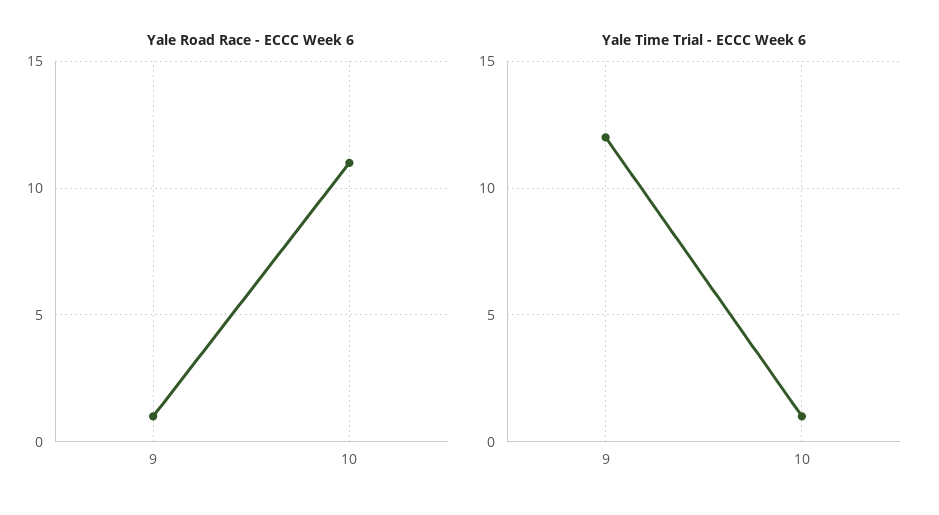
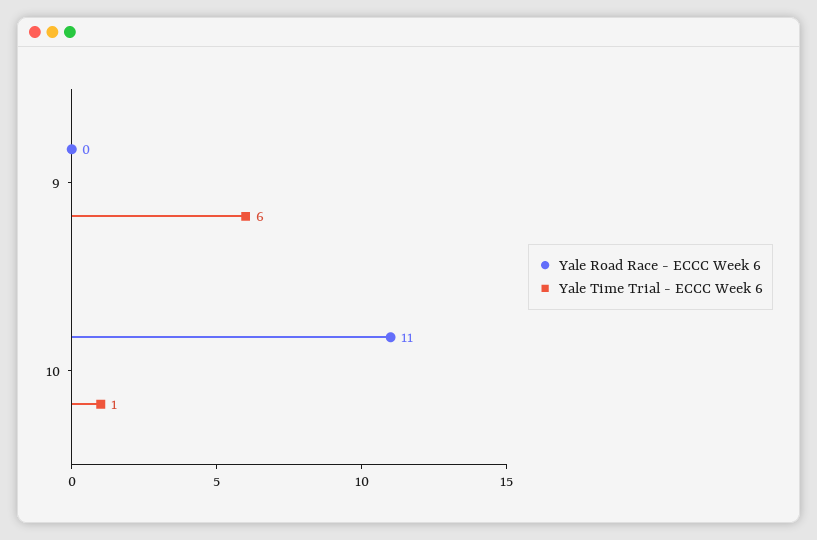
Yale Road Race - ECCC Week 6, 9: 1 -> 0
Yale Time Trial - ECCC Week 6, 9: 12 -> 6

